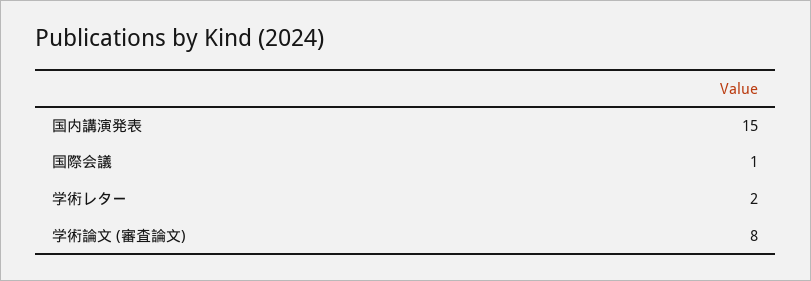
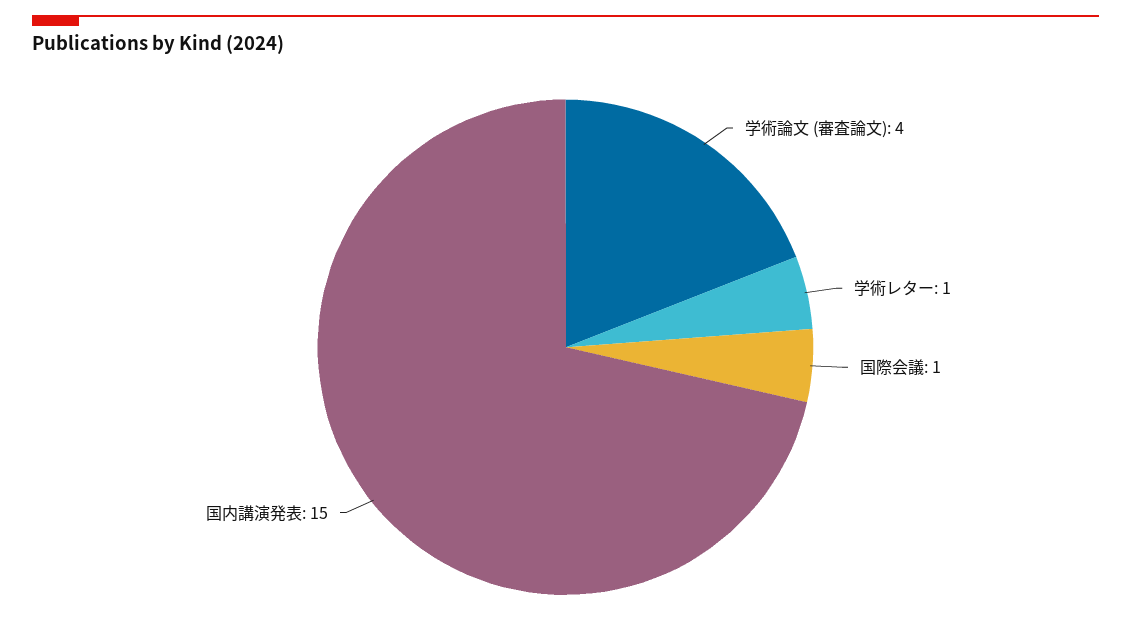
学術レター: 2 -> 1
学術論文 (審査論文): 8 -> 4

